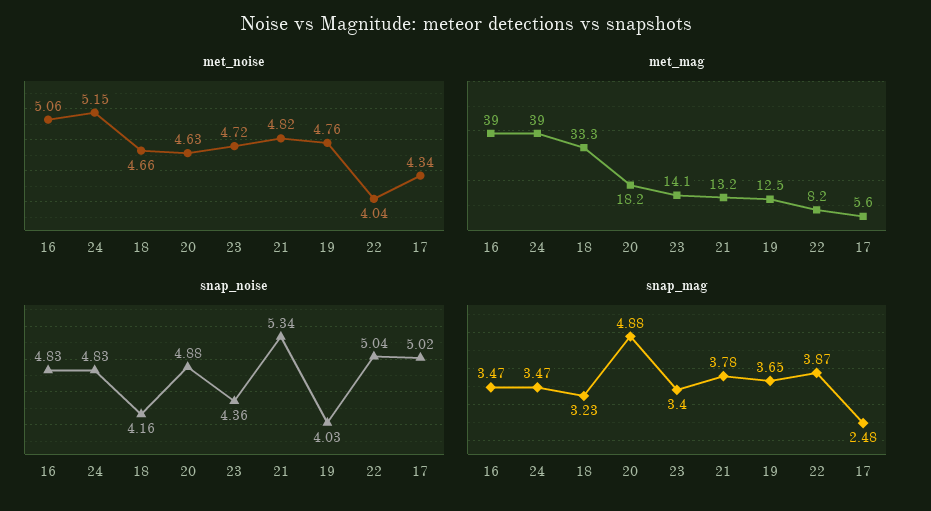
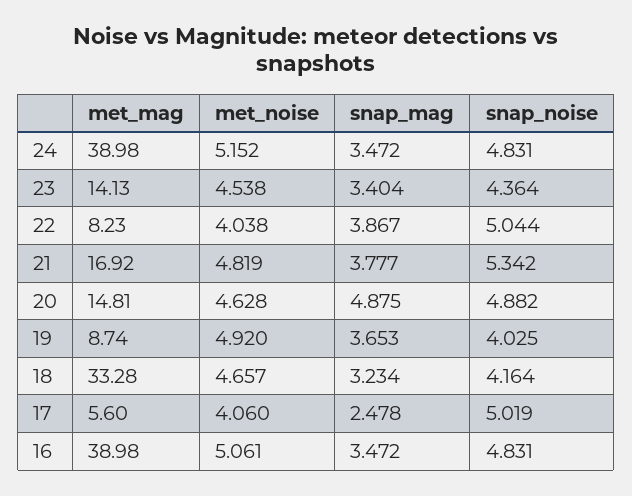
met_noise, 23: 4.72 -> 4.538
met_noise, 19: 4.76 -> 4.92
met_noise, 17: 4.34 -> 4.06
met_mag, 20: 18.2 -> 14.81
met_mag, 21: 13.2 -> 16.92
met_mag, 19: 12.5 -> 8.74

